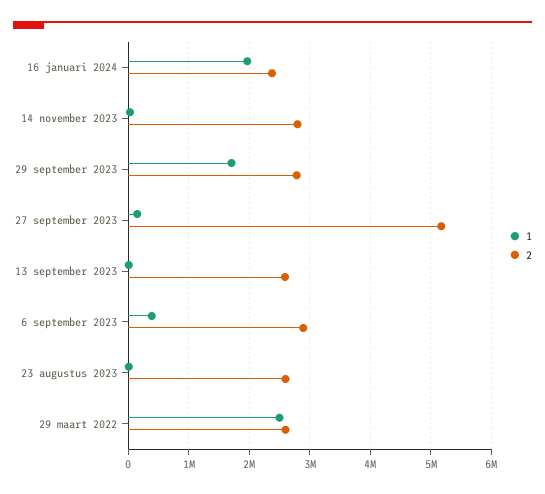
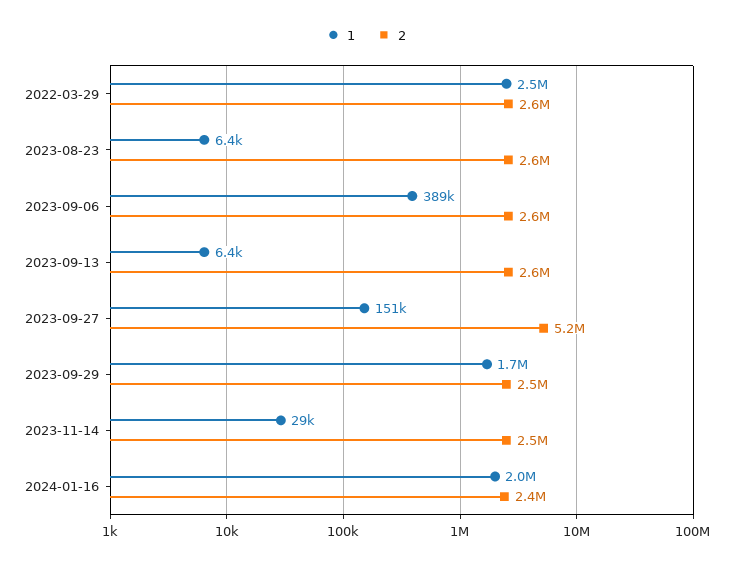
2, 14 november 2023: 2800000 -> 2500000
2, 29 september 2023: 2800000 -> 2500000
2, 6 september 2023: 2900000 -> 2600000

